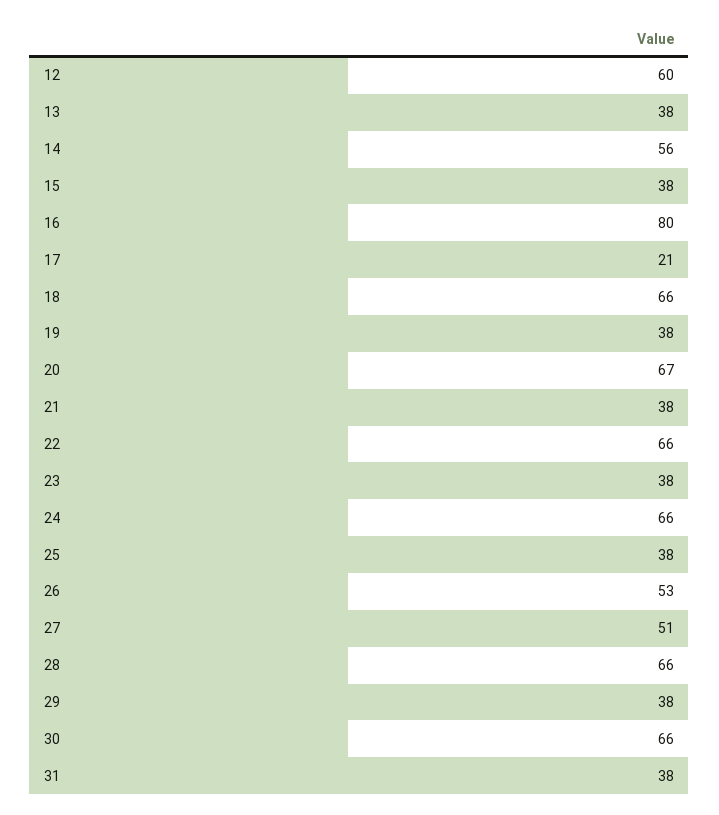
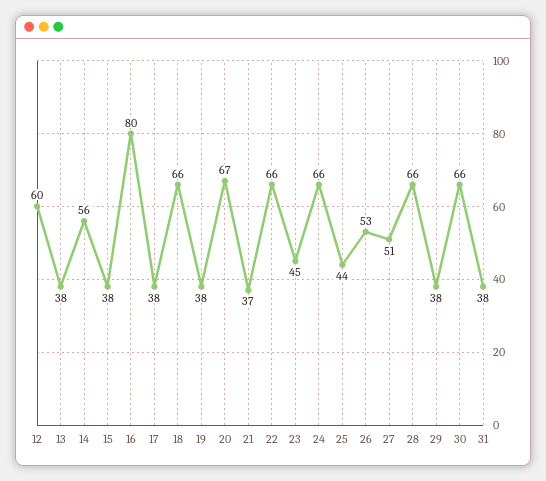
17: 21 -> 38
21: 38 -> 37
23: 38 -> 45
25: 38 -> 44

